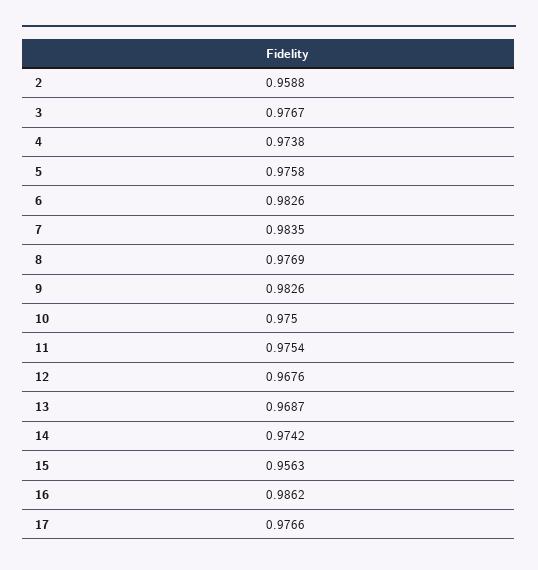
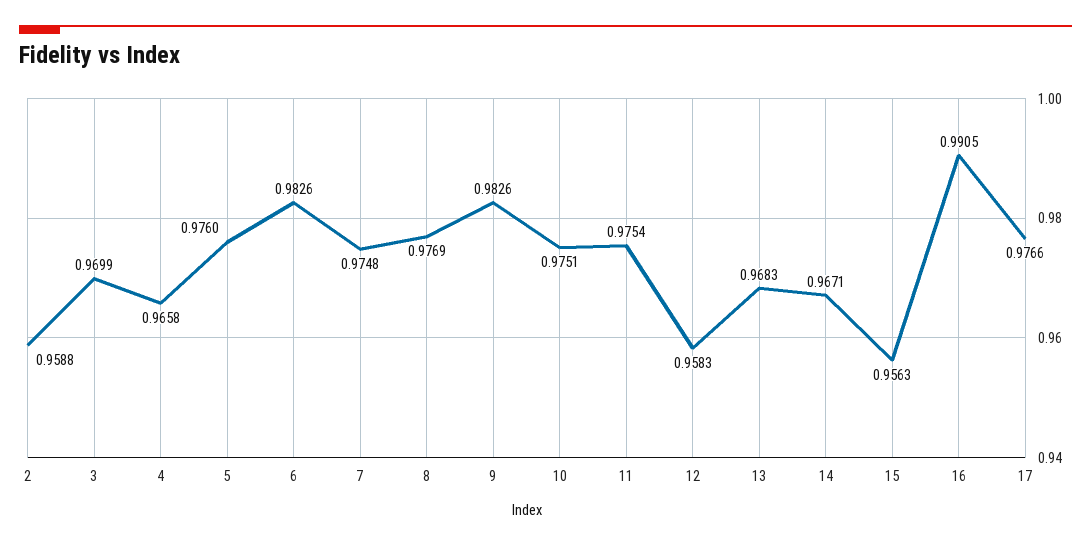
3: 0.9767 -> 0.9699
4: 0.9738 -> 0.9658
5: 0.9758 -> 0.976
7: 0.9835 -> 0.9748
10: 0.975 -> 0.9751
12: 0.9676 -> 0.9583
13: 0.9687 -> 0.9683
14: 0.9742 -> 0.9671
16: 0.9862 -> 0.9905

